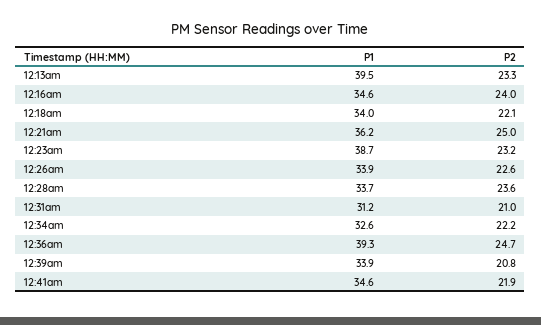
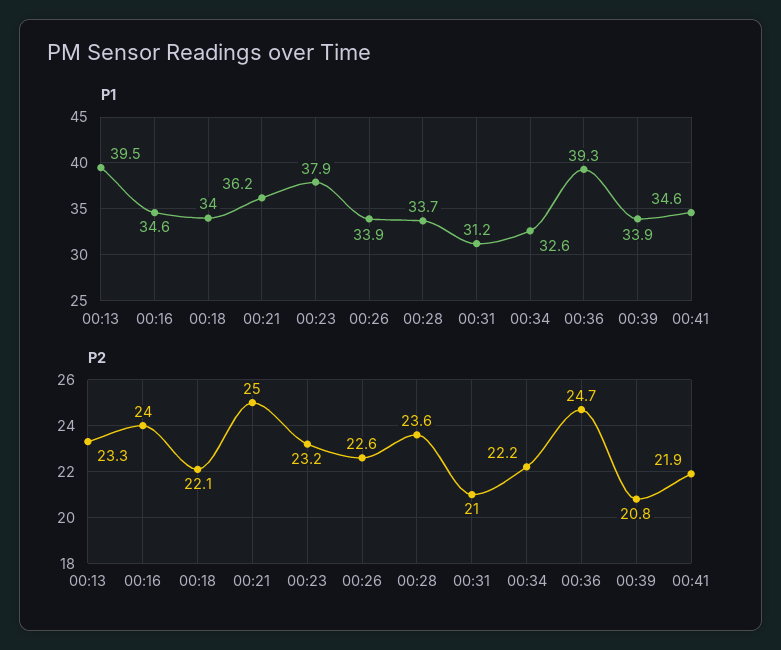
P1, 12:23am: 38.7 -> 37.9

